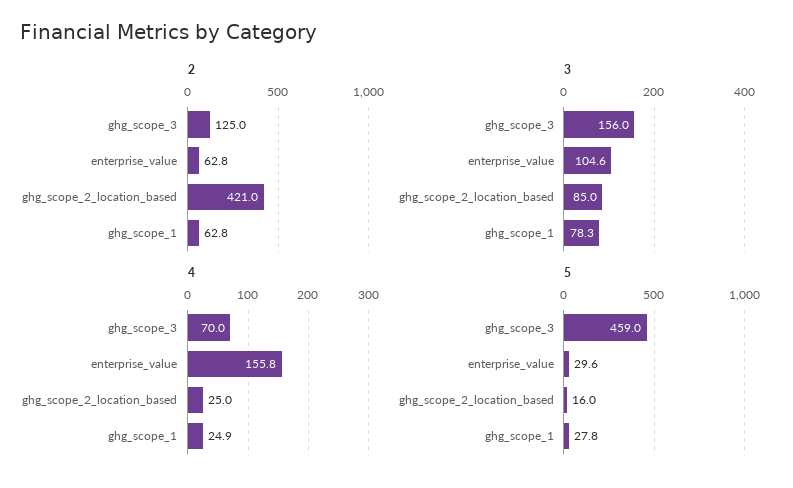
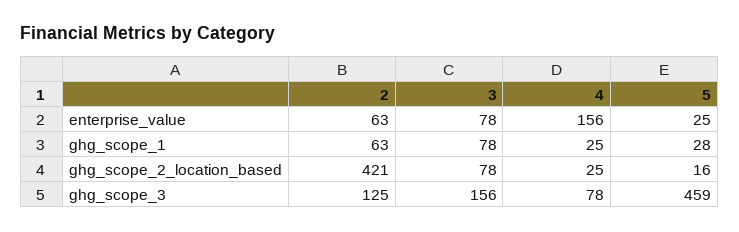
3, enterprise_value: 104.6 -> 78
3, ghg_scope_2_location_based: 85 -> 78
4, ghg_scope_3: 70 -> 78
5, enterprise_value: 29.6 -> 25

